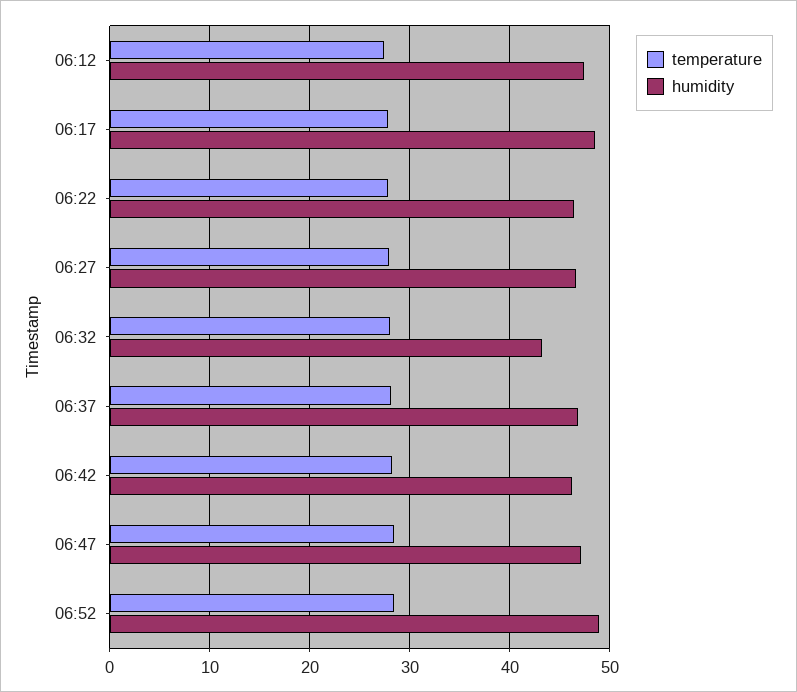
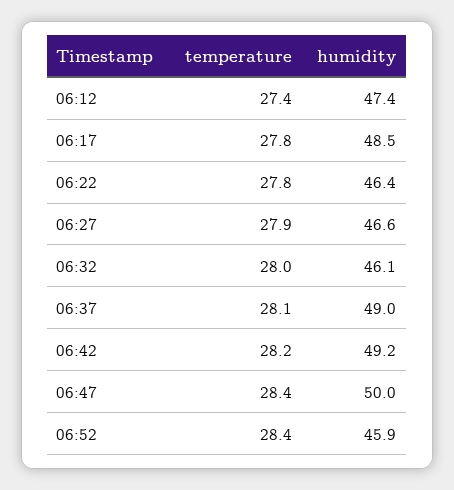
humidity, 06:32: 43 -> 46.1
humidity, 06:37: 47 -> 49
humidity, 06:42: 46 -> 49.2
humidity, 06:47: 47 -> 50
humidity, 06:52: 49 -> 45.9

